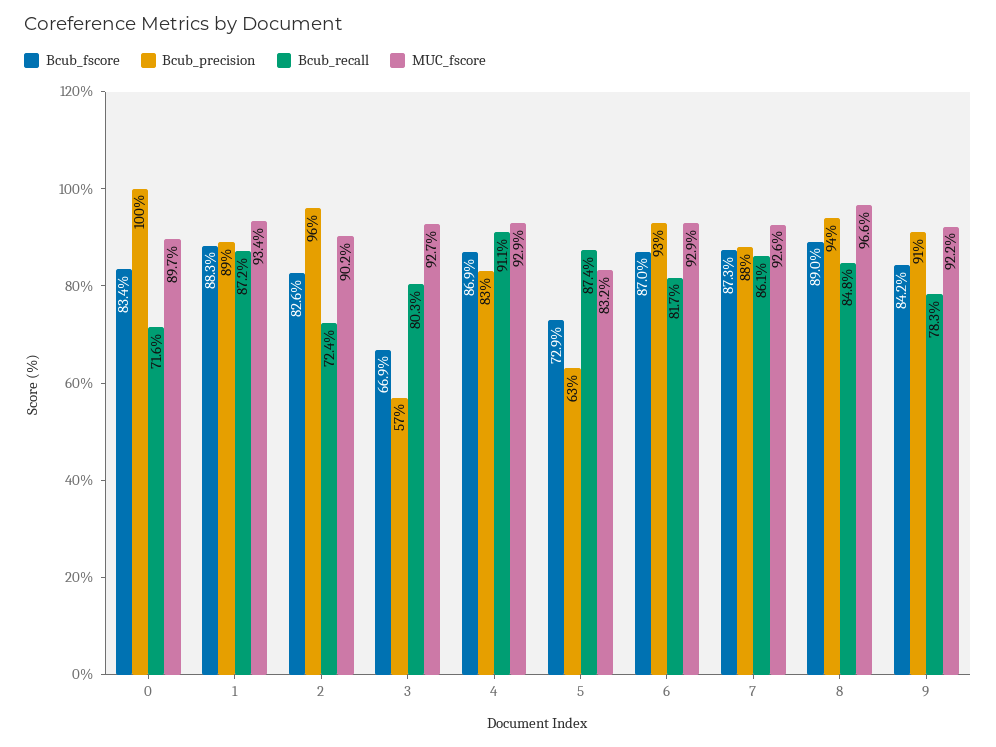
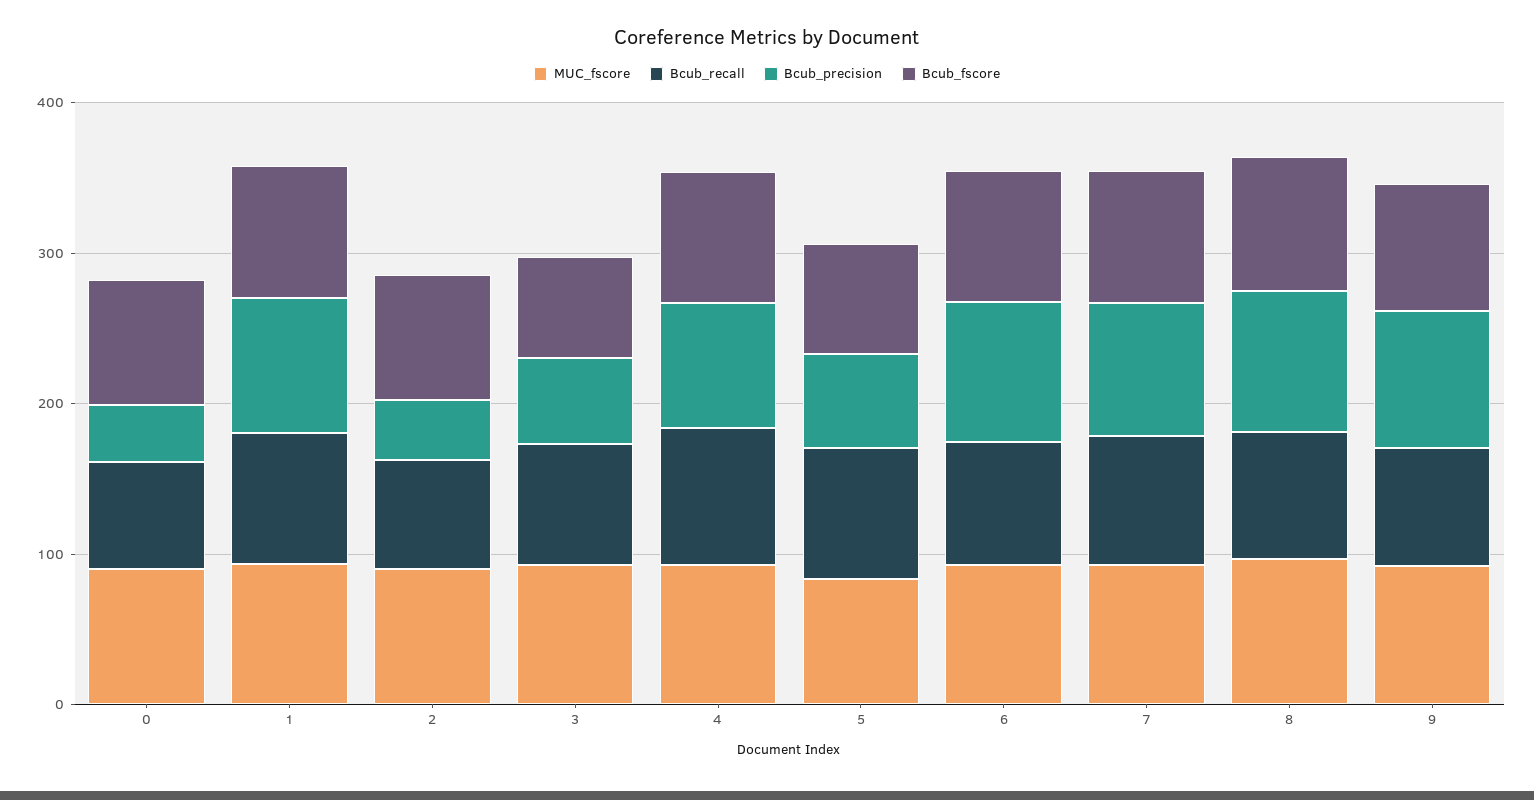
Bcub_precision, 0: 100 -> 40
Bcub_precision, 2: 96 -> 40

